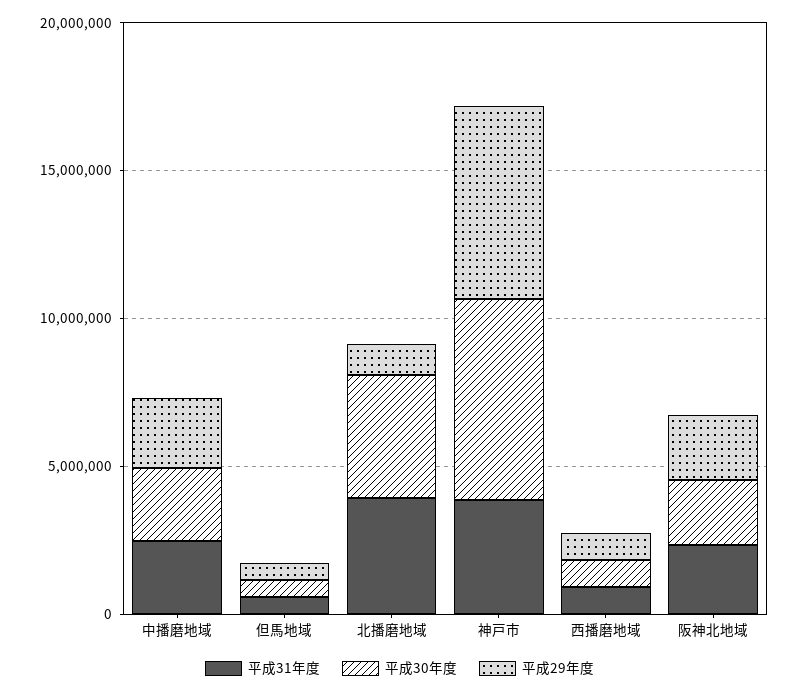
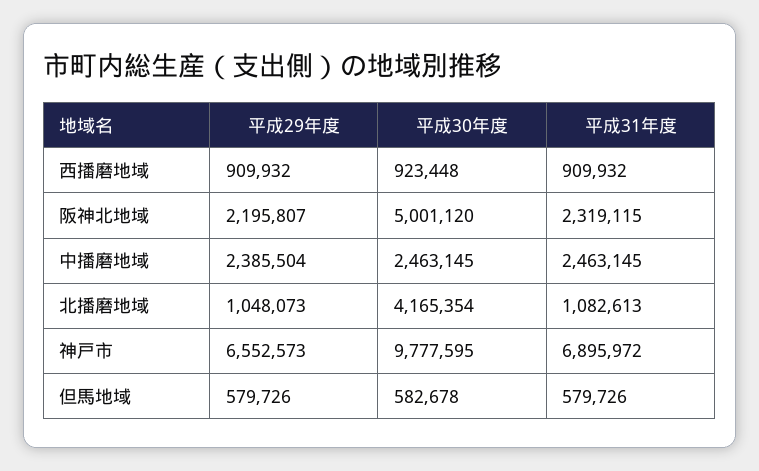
平成31年度, 北播磨地域: 4000000 -> 1082613
平成31年度, 神戸市: 4000000 -> 6895972
平成30年度, 神戸市: 7000000 -> 9777595
平成30年度, 阪神北地域: 2000000 -> 5001120

